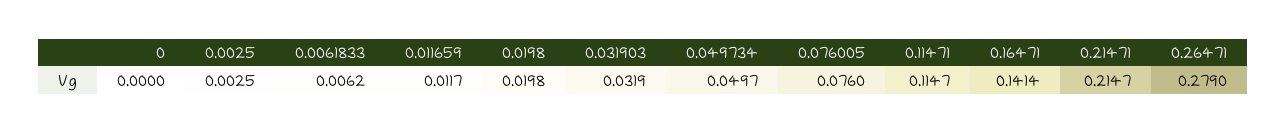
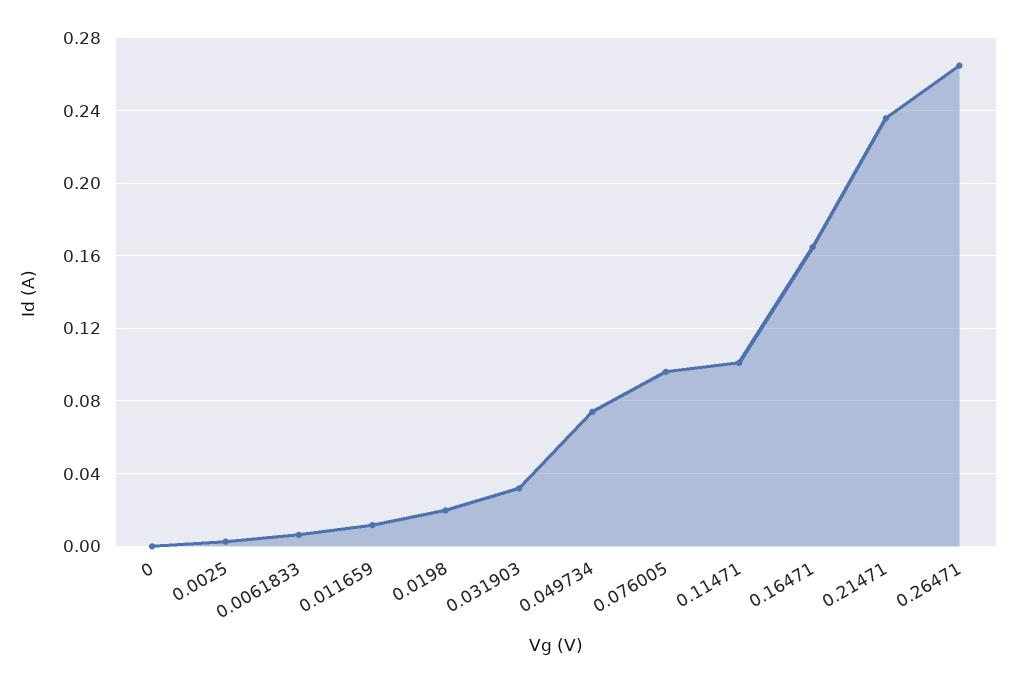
0.049734: 0.0497 -> 0.075
0.076005: 0.076 -> 0.095
0.11471: 0.1147 -> 0.1
0.16471: 0.1414 -> 0.165
0.21471: 0.2147 -> 0.235
0.26471: 0.279 -> 0.265

